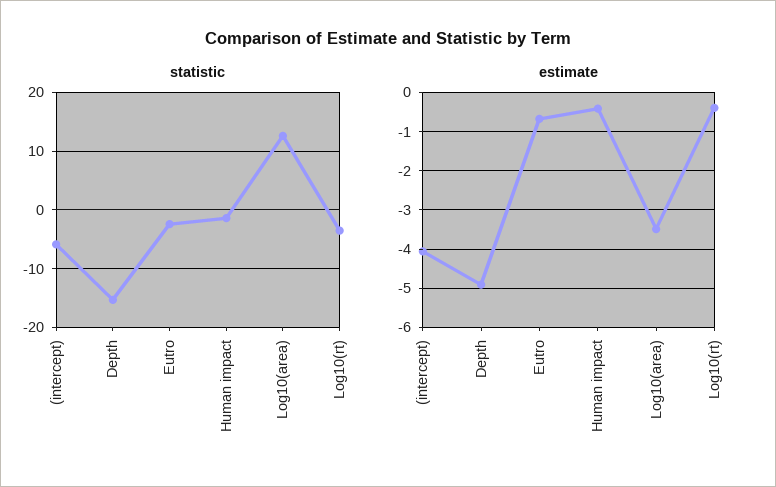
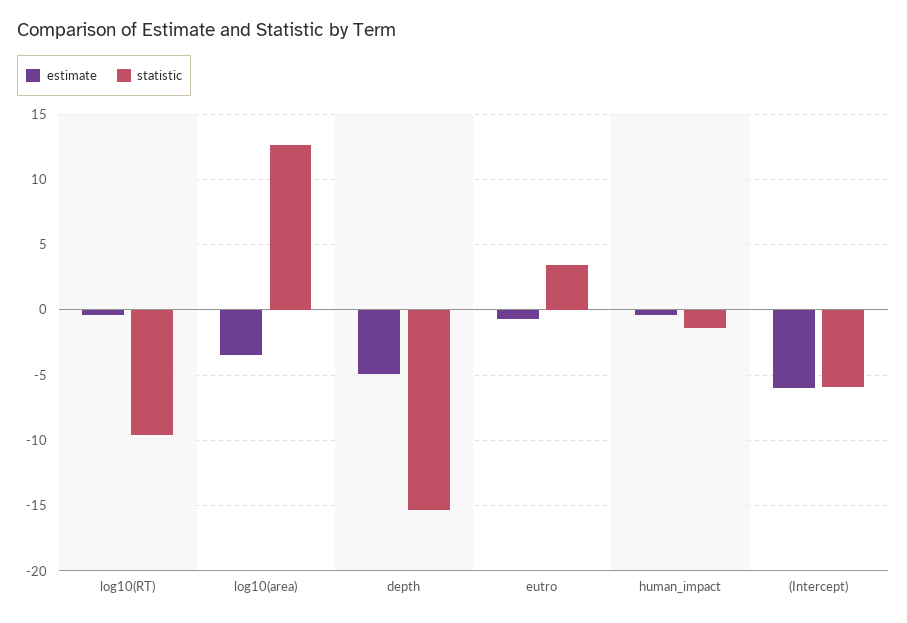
statistic, Eutro: -2 -> 3.5
statistic, Log10(rt): -4 -> -9.5
estimate, (intercept): -4 -> -6

